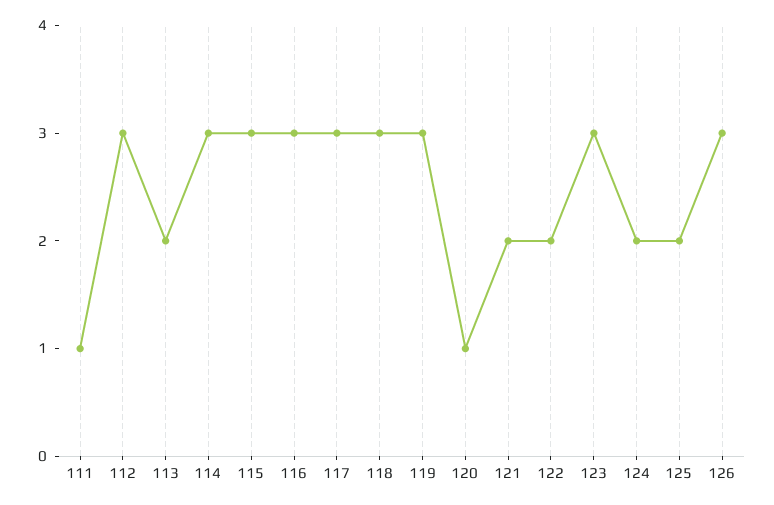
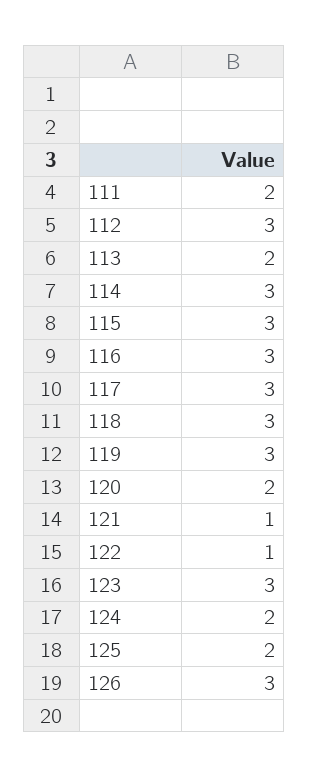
111: 1 -> 2
120: 1 -> 2
121: 2 -> 1
122: 2 -> 1

